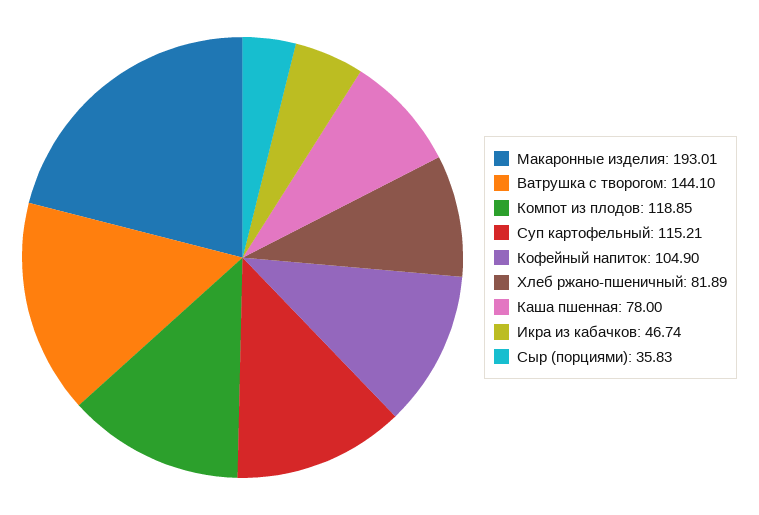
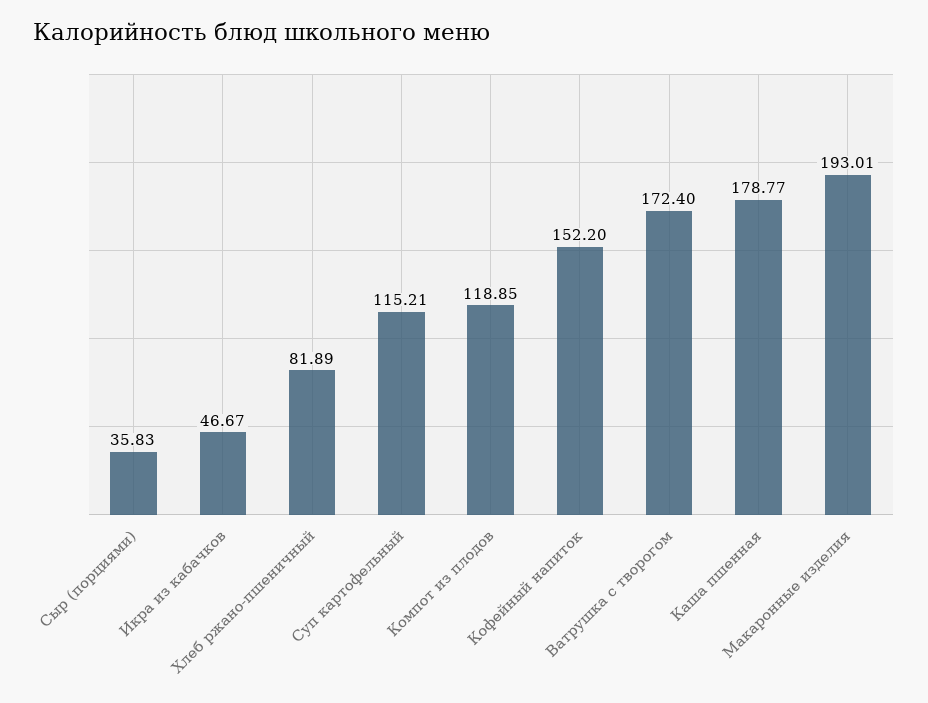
Ватрушка с творогом: 144.1 -> 172.4
Кофейный напиток: 104.9 -> 152.2
Каша пшенная: 78 -> 178.77
Икра из кабачков: 46.74 -> 46.67

